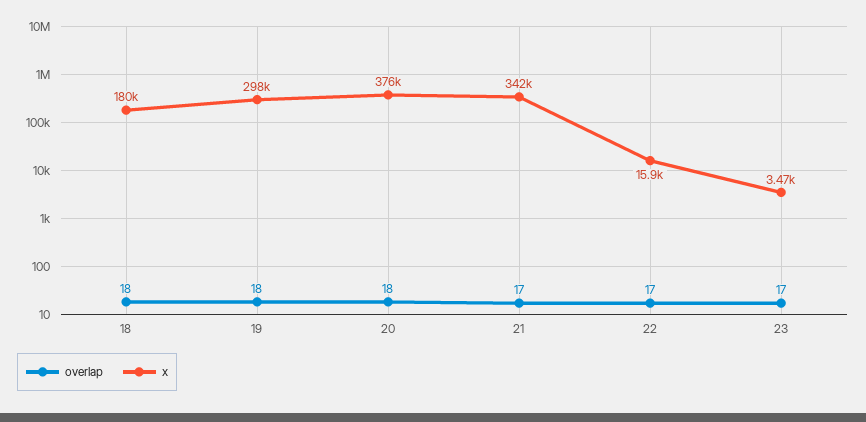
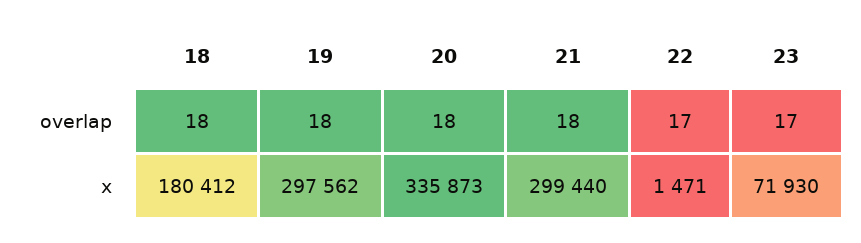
x, 20: 376000 -> 335873
overlap, 21: 17 -> 18
x, 21: 342000 -> 299440
x, 22: 15900 -> 1471
x, 23: 3470 -> 71930

